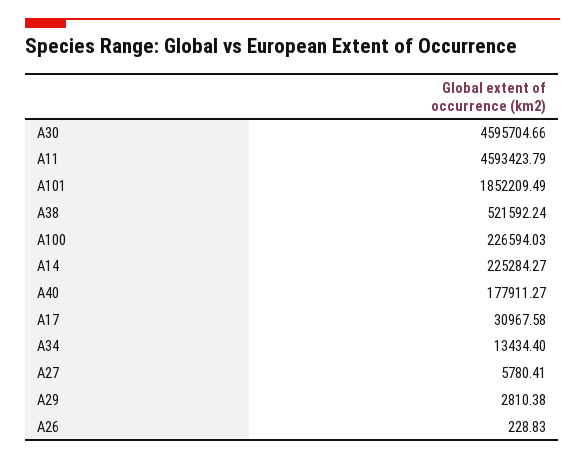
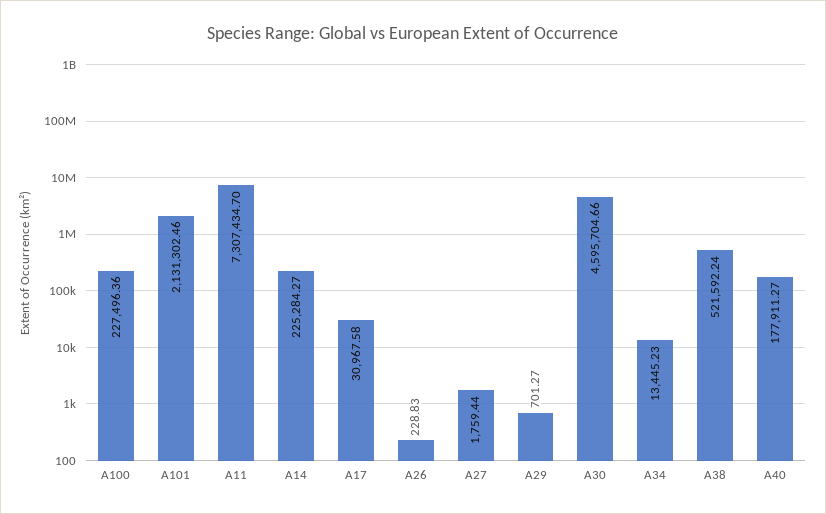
A11: 4593423.79 -> 7307434.7
A101: 1852209.49 -> 2131302.46
A100: 226594.03 -> 227496.36
A34: 13434.4 -> 13445.23
A27: 5780.41 -> 1759.44
A29: 2810.38 -> 701.27

